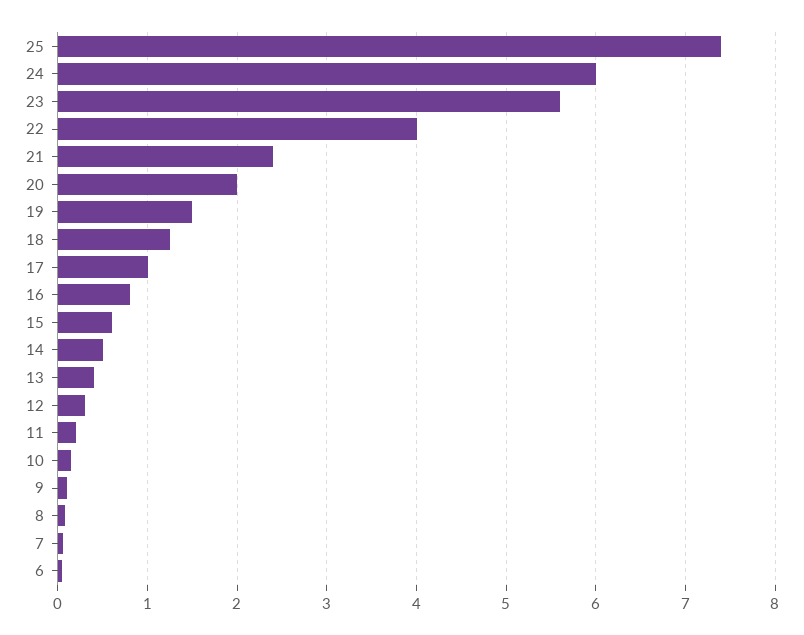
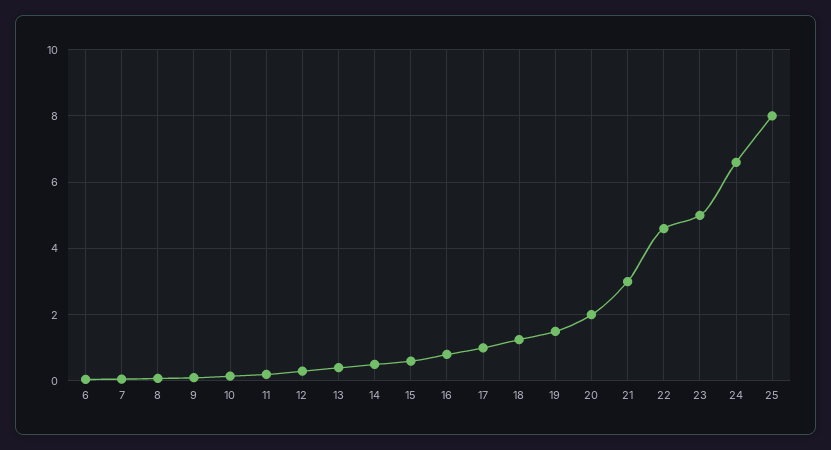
25: 7.4 -> 8
24: 6 -> 6.6
23: 5.6 -> 5
22: 4 -> 4.6
21: 2.4 -> 3

